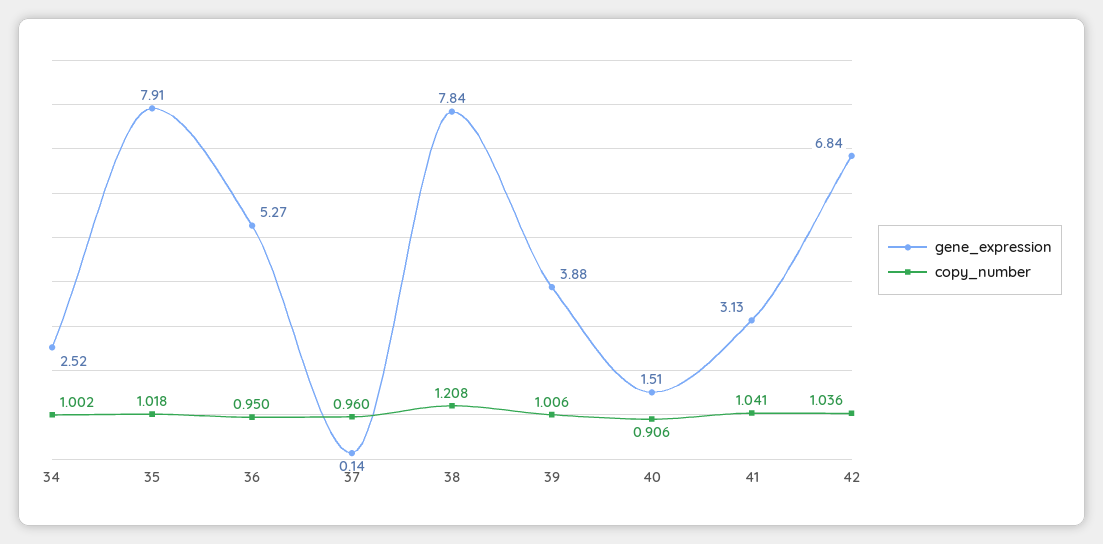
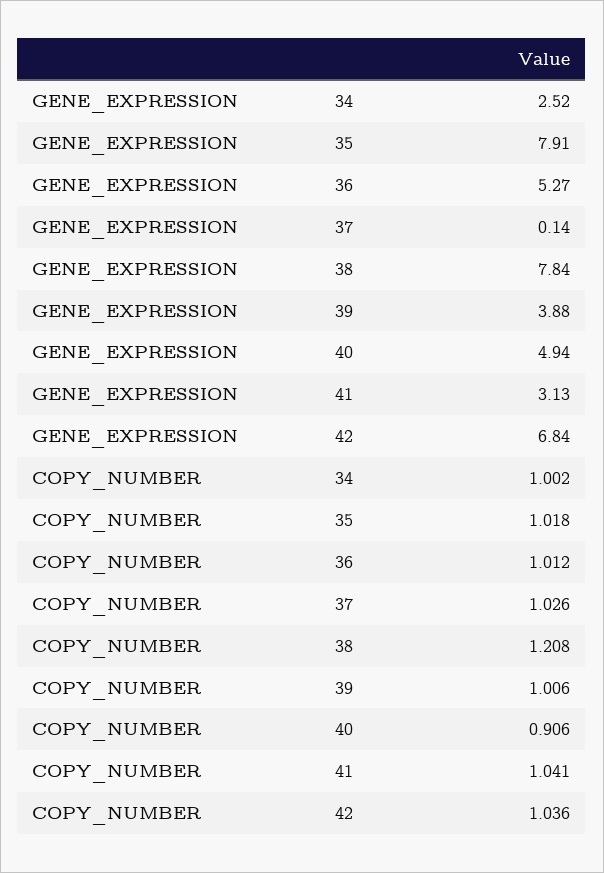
copy_number, 36: 0.95 -> 1.012
copy_number, 37: 0.96 -> 1.026
gene_expression, 40: 1.51 -> 4.94

